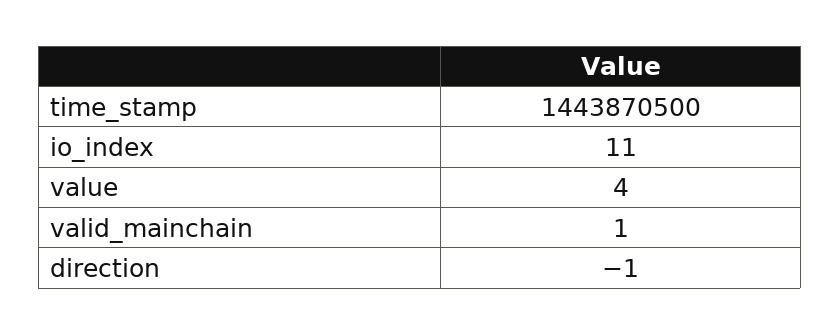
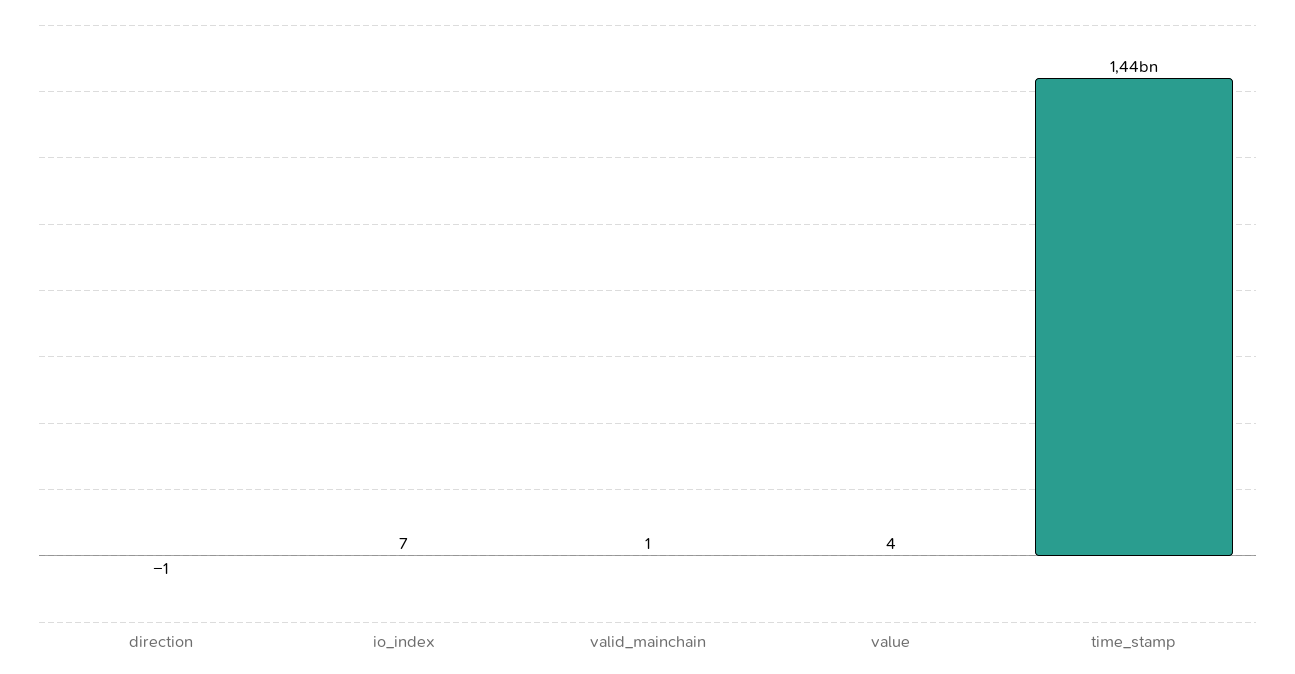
io_index: 11 -> 7

